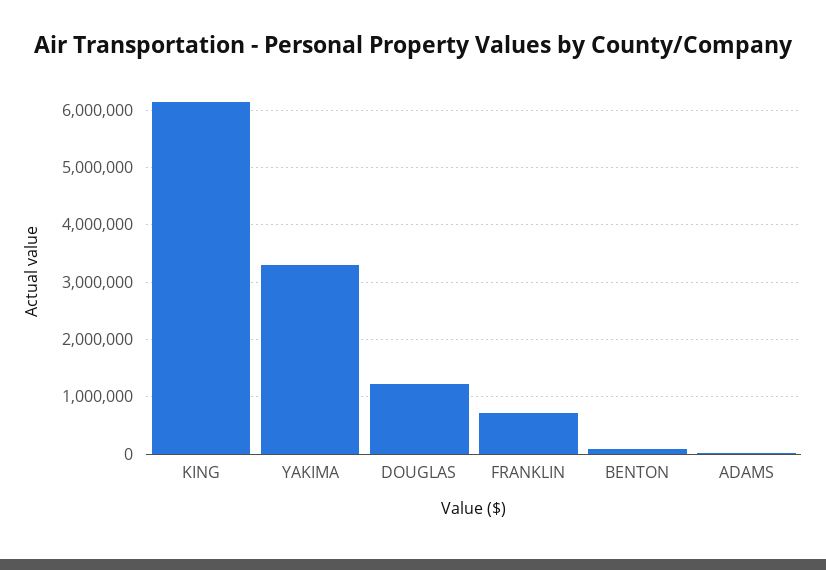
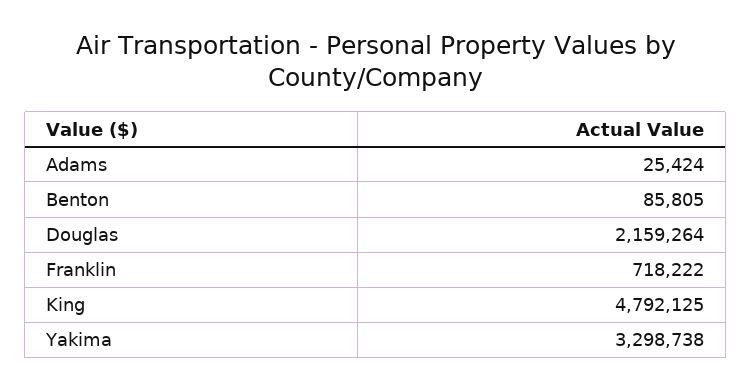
KING: 6200000 -> 4792125
DOUGLAS: 1200000 -> 2159264

